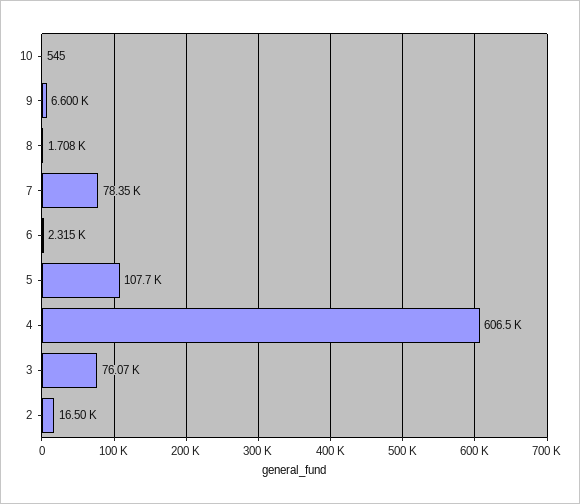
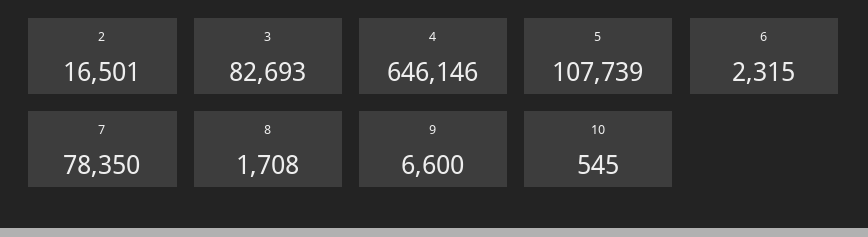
4: 606500 -> 646146
3: 76070 -> 82693

